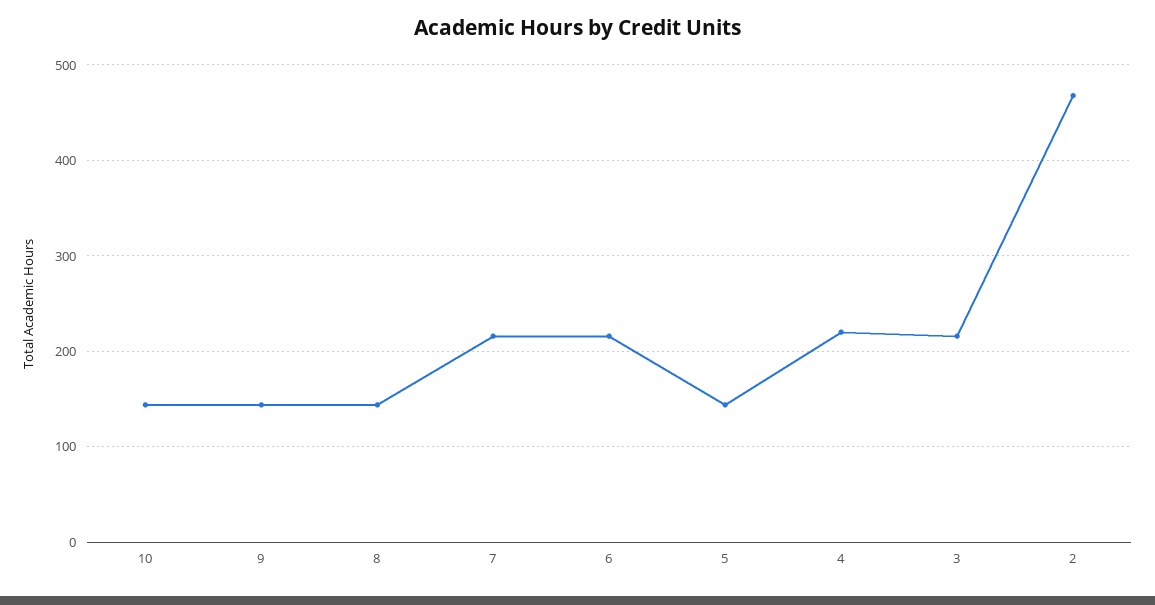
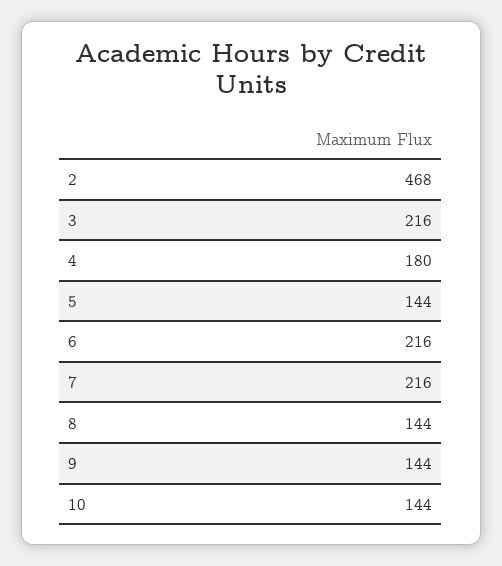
4: 220 -> 180

